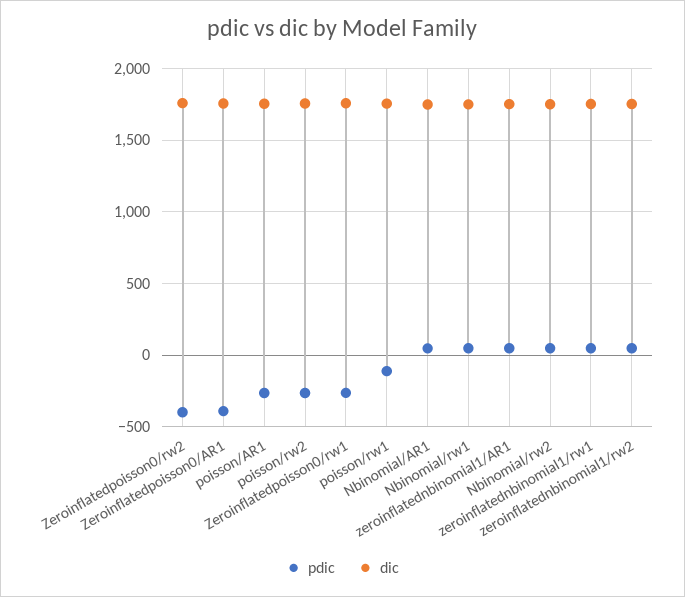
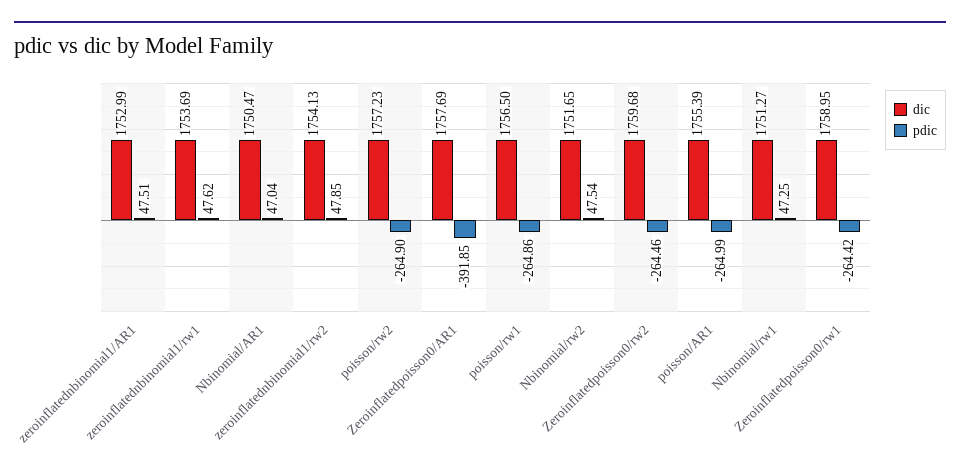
pdic, Zeroinflatedpoisson0/rw2: -400 -> -264.46
pdic, poisson/rw1: -100 -> -264.86

